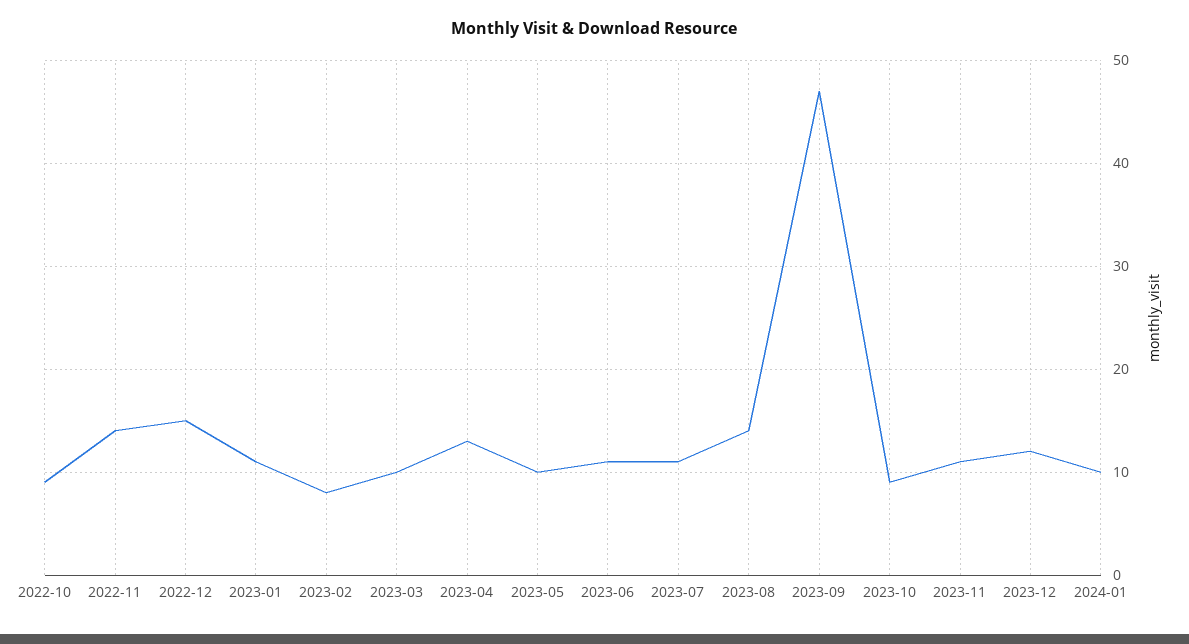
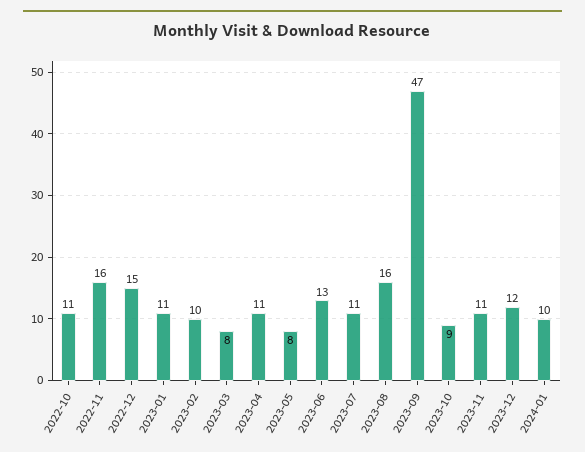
2022-10: 9 -> 11
2022-11: 14 -> 16
2023-02: 8 -> 10
2023-03: 10 -> 8
2023-04: 13 -> 11
2023-05: 10 -> 8
2023-06: 11 -> 13
2023-08: 14 -> 16

